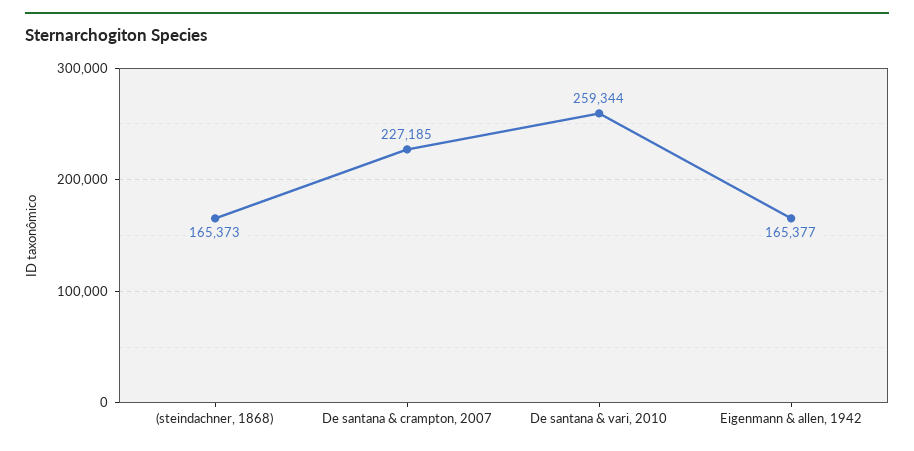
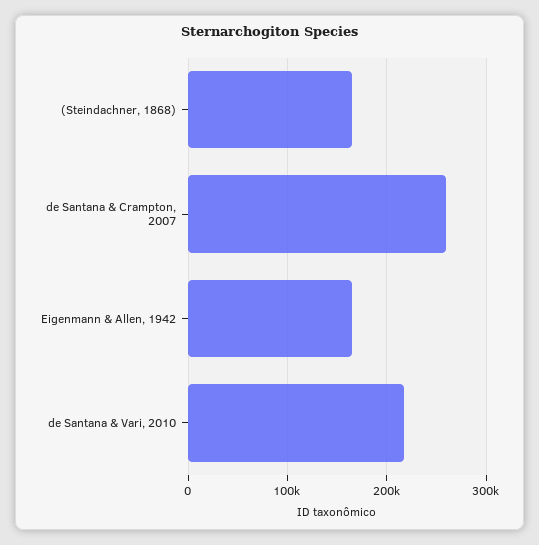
De santana & crampton, 2007: 227185 -> 260000
De santana & vari, 2010: 259344 -> 220000

